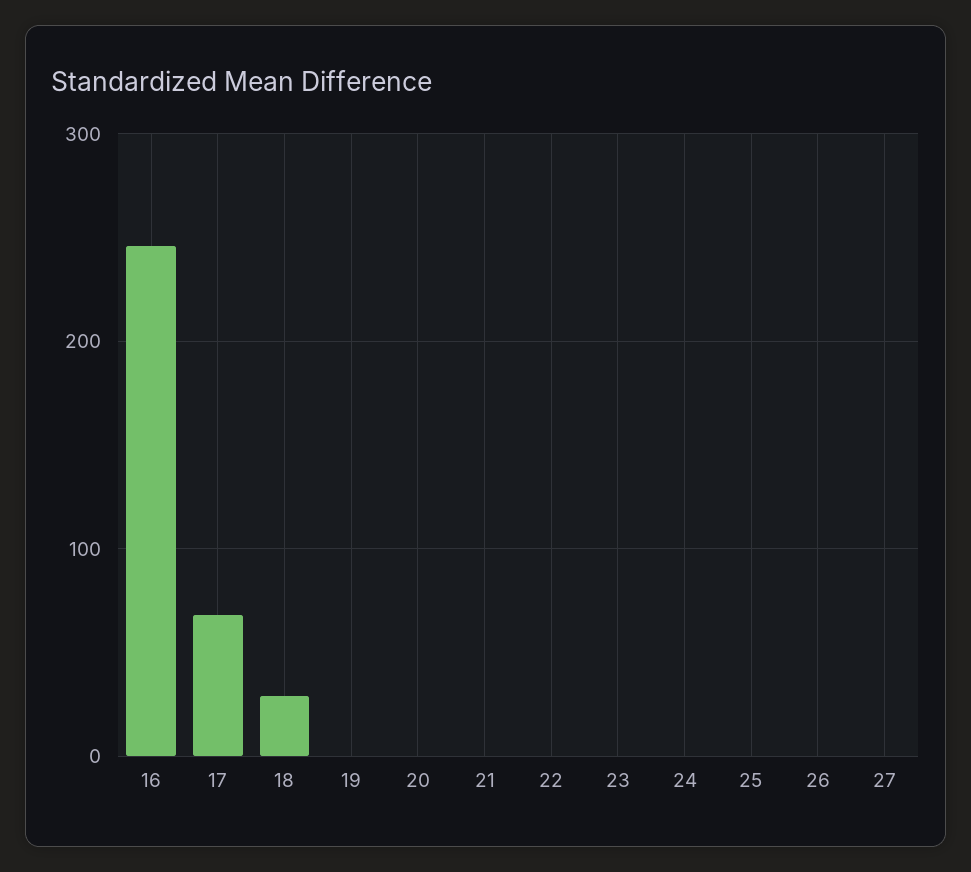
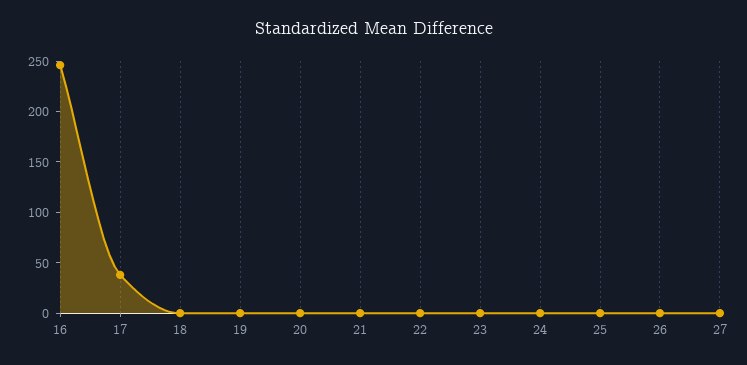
17: 70 -> 40
18: 30 -> 0

